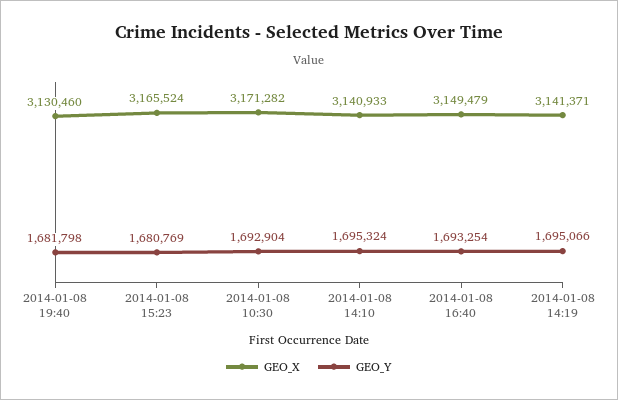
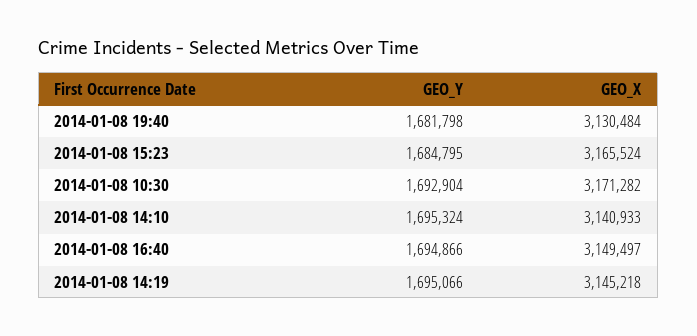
GEO_X, 2014-01-08 19:40: 3130460 -> 3130484
GEO_Y, 2014-01-08 15:23: 1680769 -> 1684795
GEO_X, 2014-01-08 16:40: 3149479 -> 3149497
GEO_Y, 2014-01-08 16:40: 1693254 -> 1694866
GEO_X, 2014-01-08 14:19: 3141371 -> 3145218

